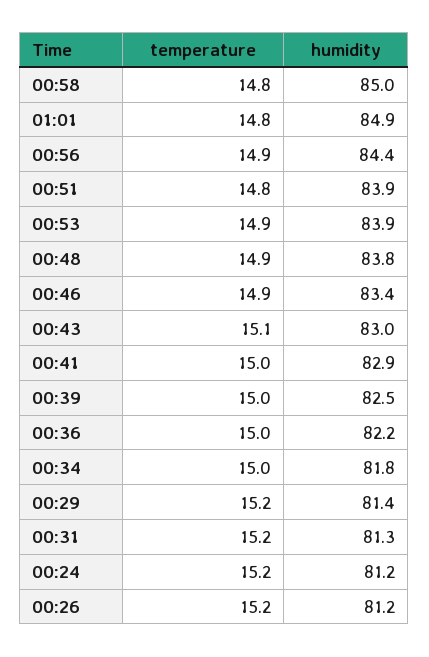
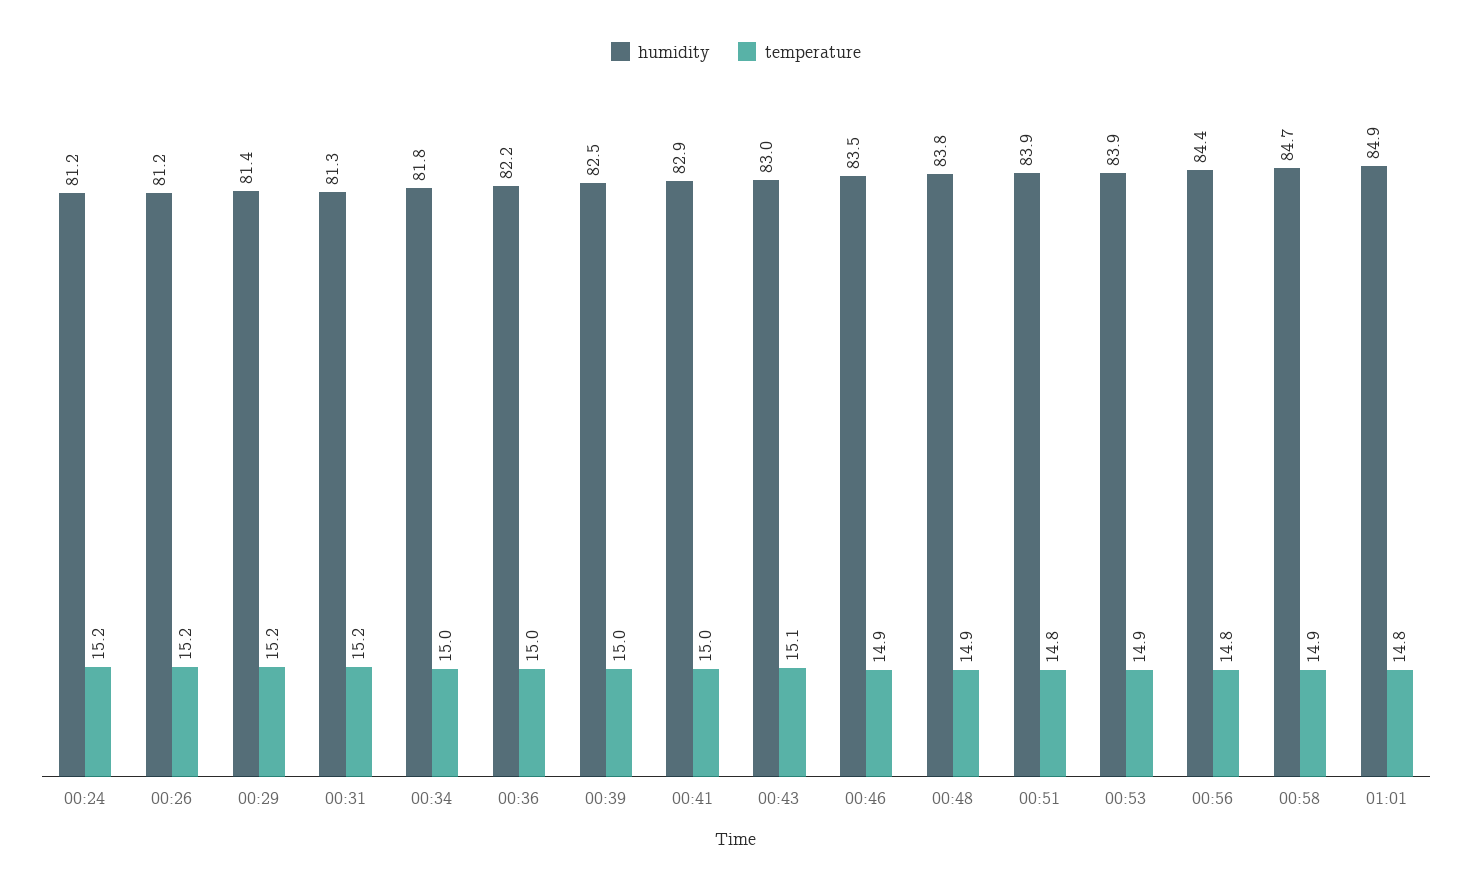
temperature, 00:58: 14.8 -> 14.9
humidity, 00:58: 85 -> 84.7
temperature, 00:56: 14.9 -> 14.8
humidity, 00:46: 83.4 -> 83.5

